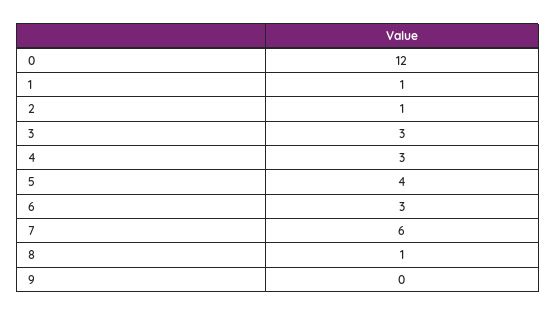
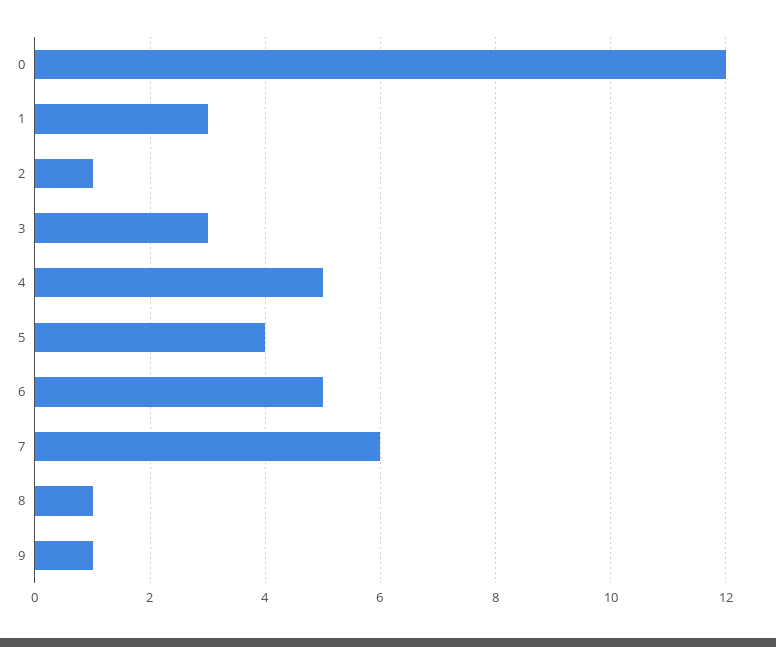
1: 1 -> 3
4: 3 -> 5
6: 3 -> 5
9: 0 -> 1

